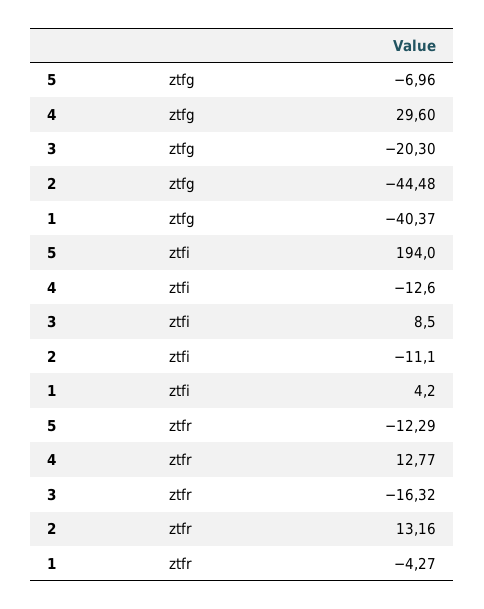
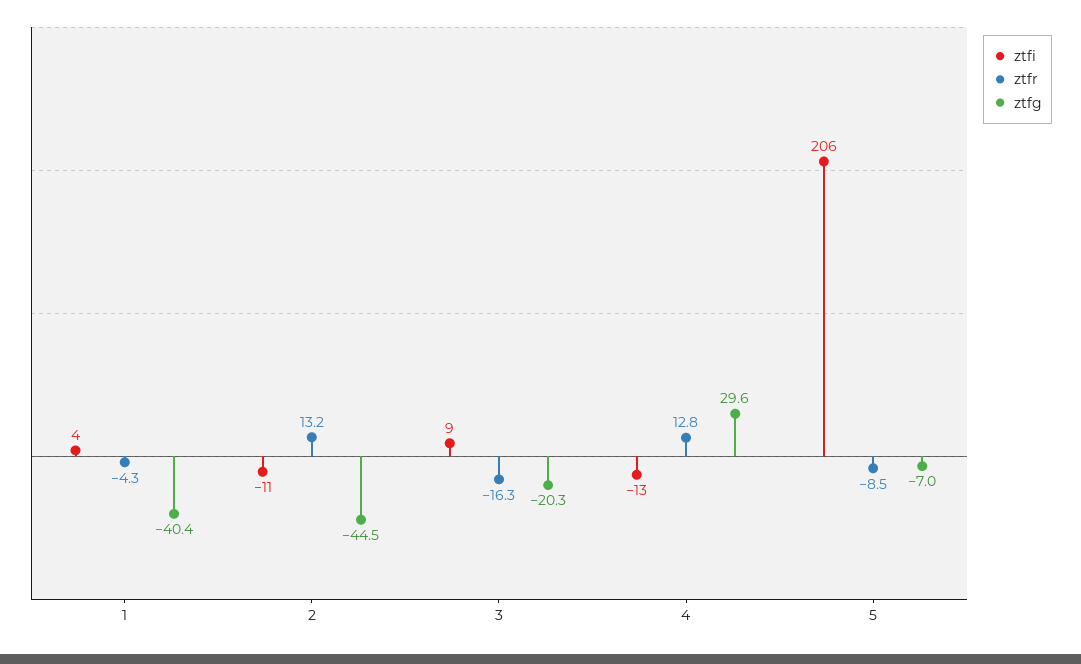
ztfi, 5: 194 -> 206
ztfr, 5: -12.29 -> -8.5

